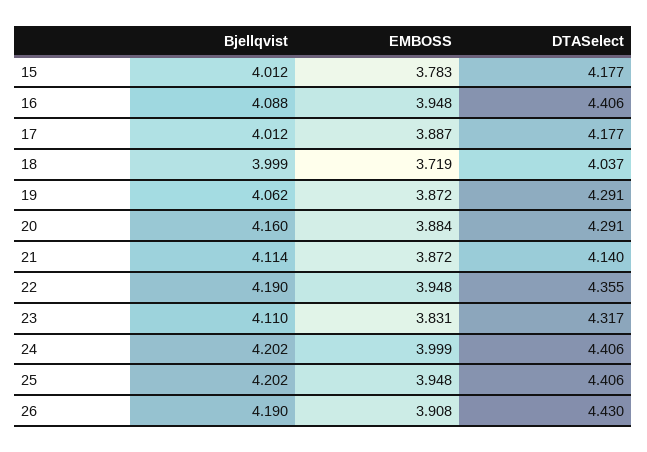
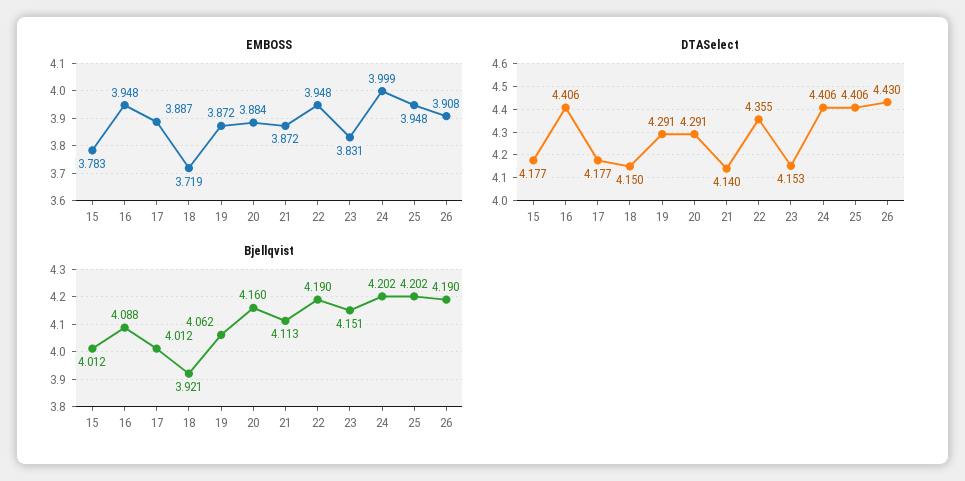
Bjellqvist, 18: 3.999 -> 3.921
DTASelect, 18: 4.037 -> 4.15
Bjellqvist, 21: 4.114 -> 4.113
Bjellqvist, 23: 4.11 -> 4.151
DTASelect, 23: 4.317 -> 4.153

